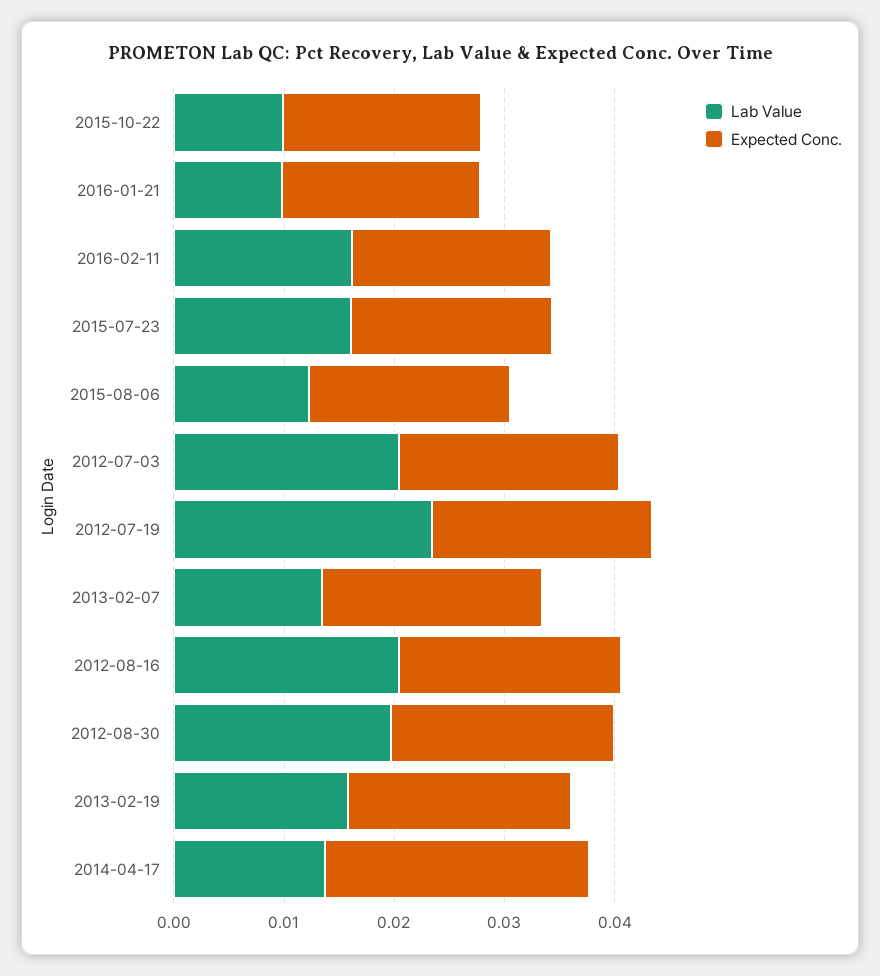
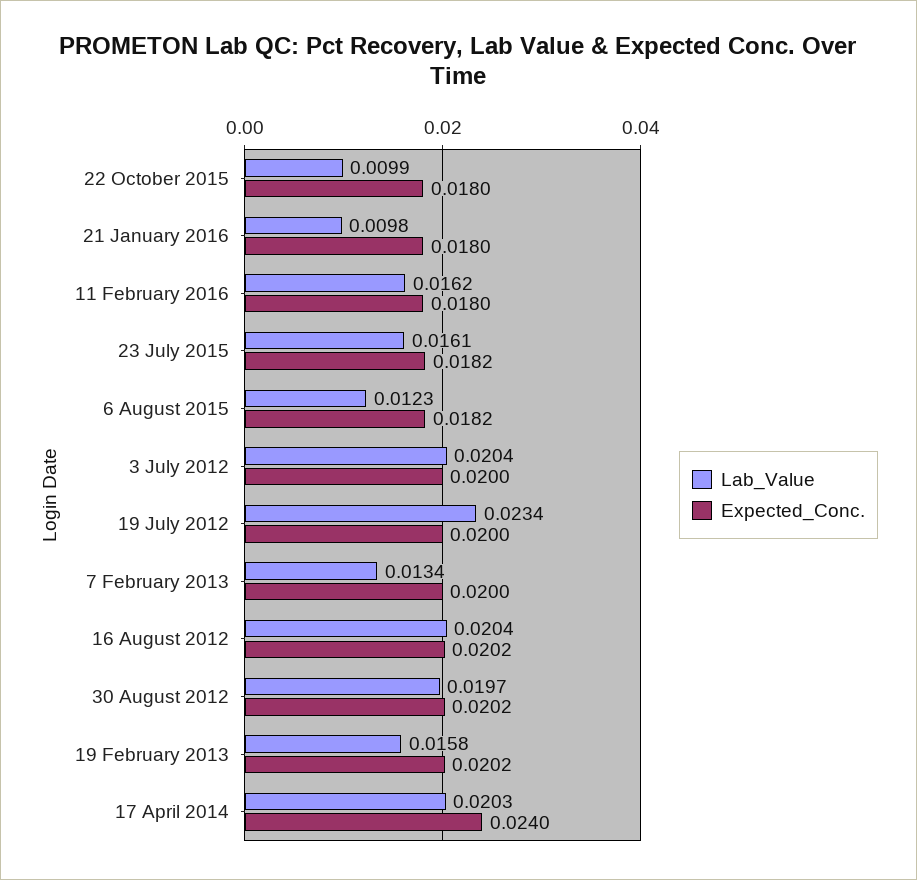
Lab Value, 2014-04-17: 0.014 -> 0.0203

